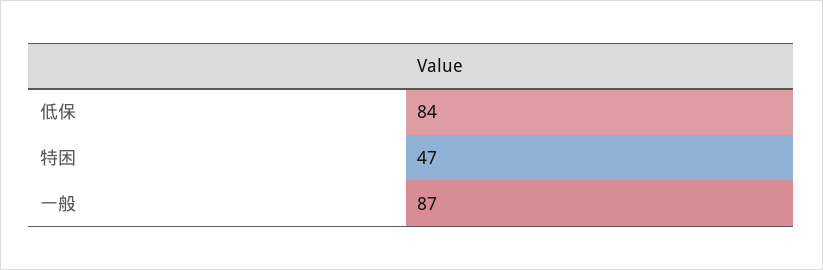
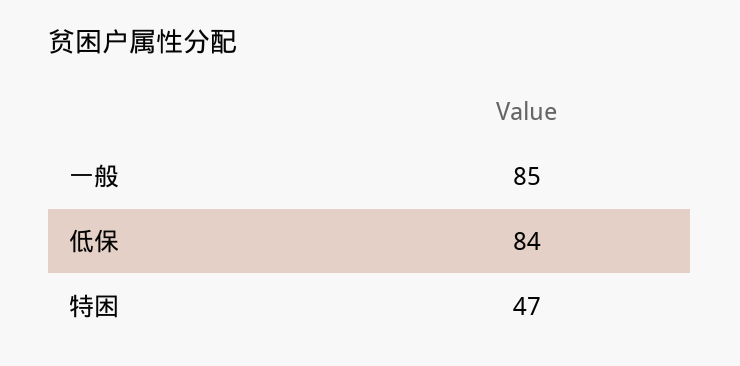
一般: 87 -> 85

